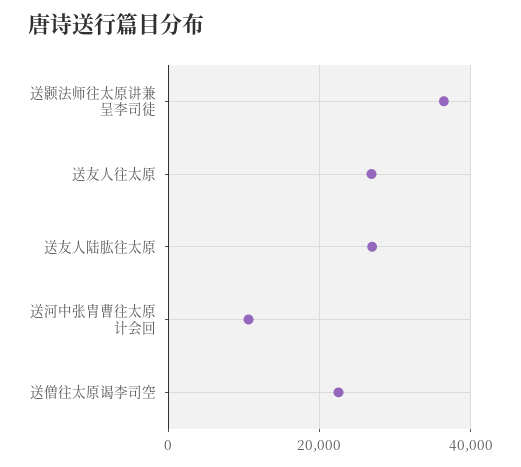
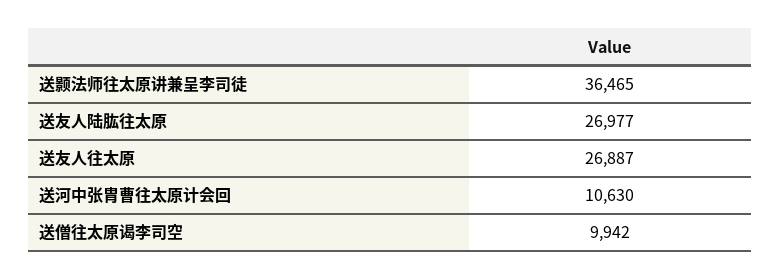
送僧往太原谒李司空: 22000 -> 9942

